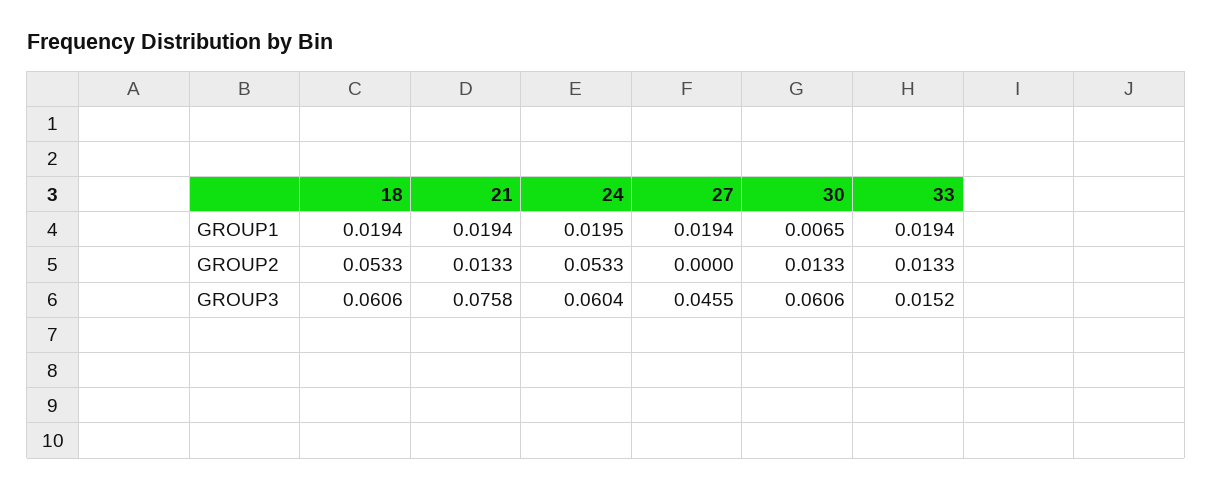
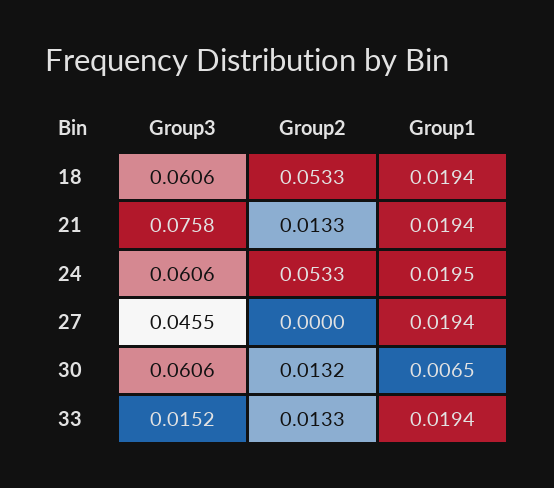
30, GROUP2: 0.0133 -> 0.0132
24, GROUP3: 0.0604 -> 0.0606

